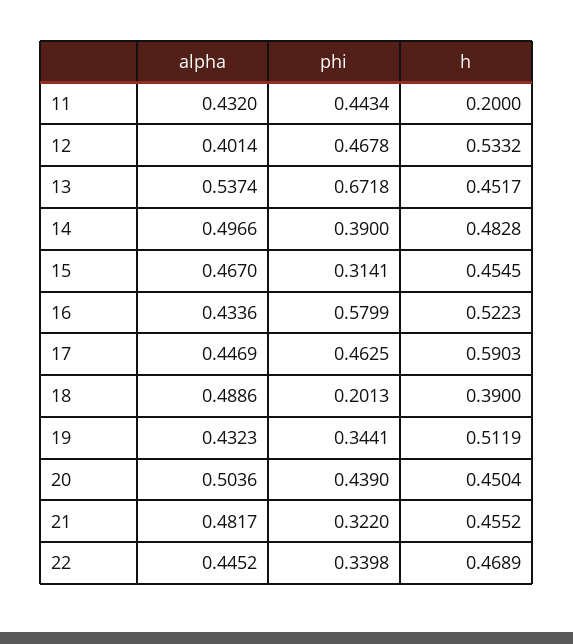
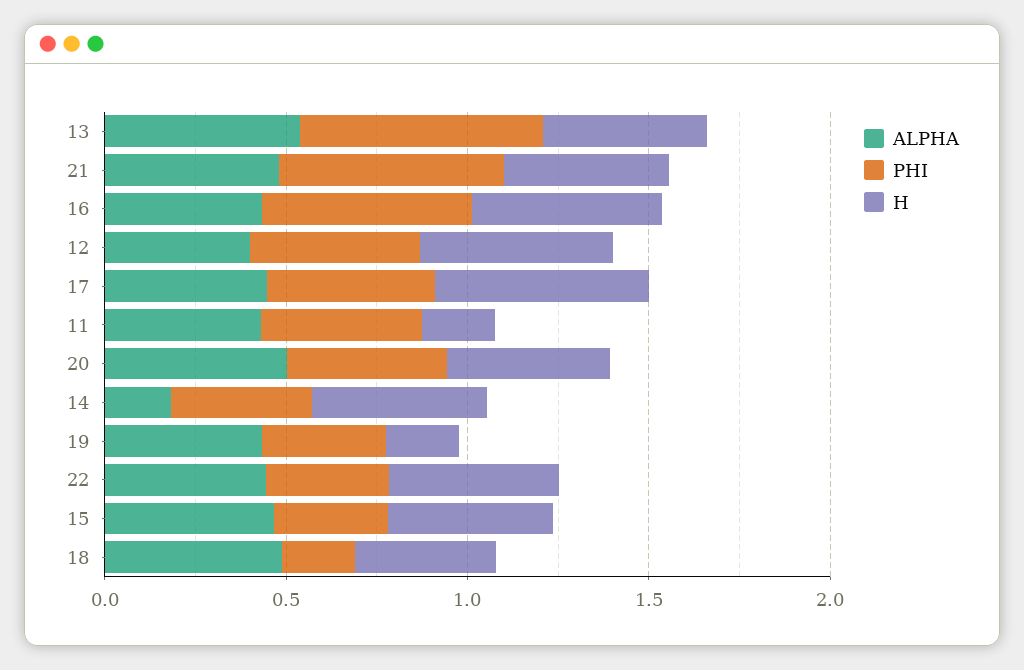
alpha, 14: 0.4966 -> 0.2
h, 19: 0.5119 -> 0.2
phi, 21: 0.322 -> 0.6

